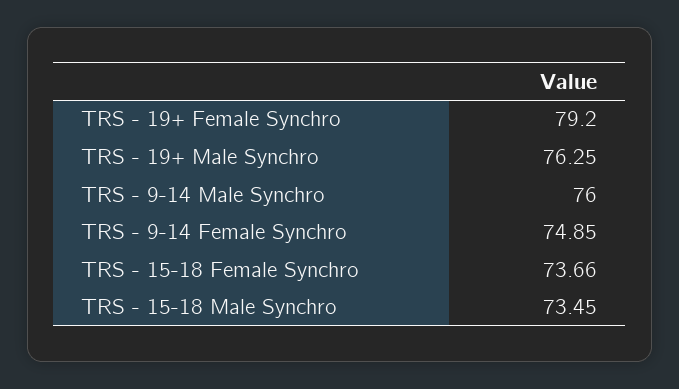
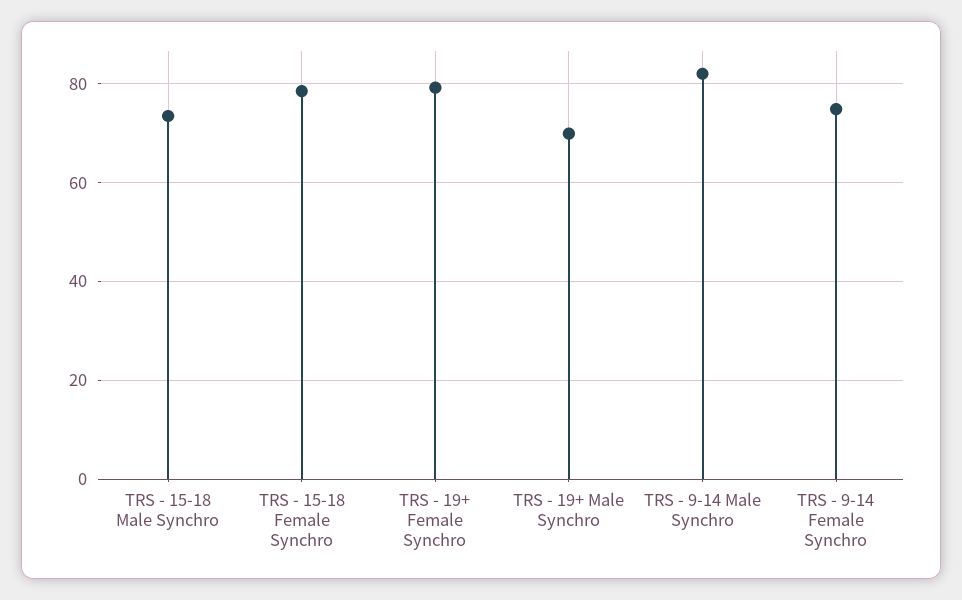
TRS - 19+ Male Synchro: 76.25 -> 70
TRS - 9-14 Male Synchro: 76 -> 82
TRS - 15-18 Female Synchro: 73.66 -> 78

